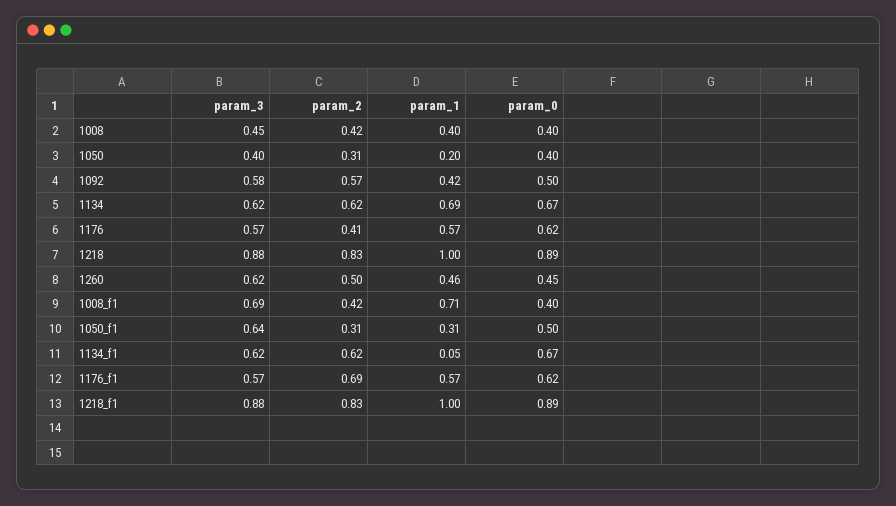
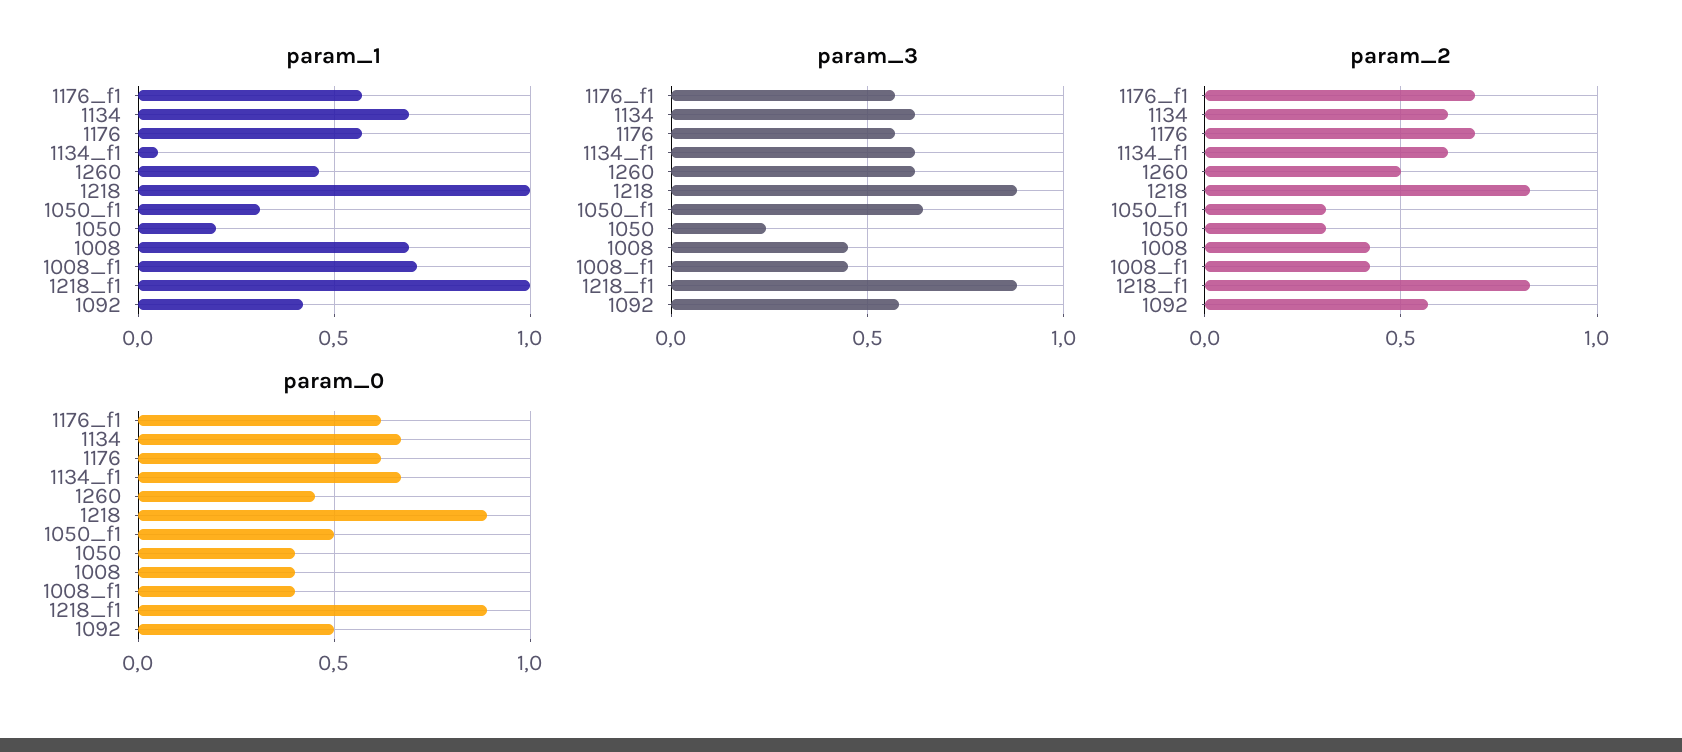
param_1, 1008: 0.4 -> 0.7
param_3, 1050: 0.4 -> 0.25
param_2, 1176: 0.41 -> 0.7
param_3, 1008_f1: 0.69 -> 0.45

